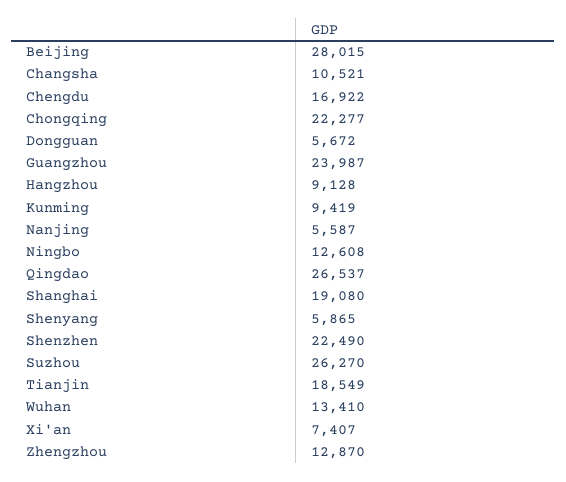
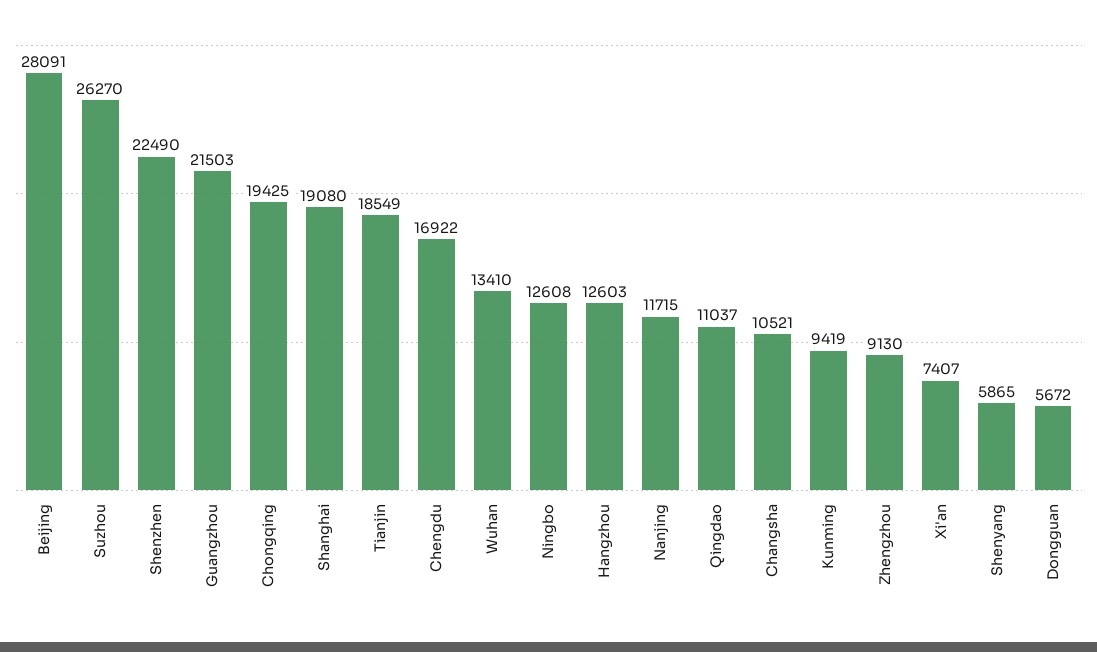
Beijing: 28015 -> 28091
Chongqing: 22277 -> 19425
Guangzhou: 23987 -> 21503
Hangzhou: 9128 -> 12603
Nanjing: 5587 -> 11715
Qingdao: 26537 -> 11037
Zhengzhou: 12870 -> 9130

